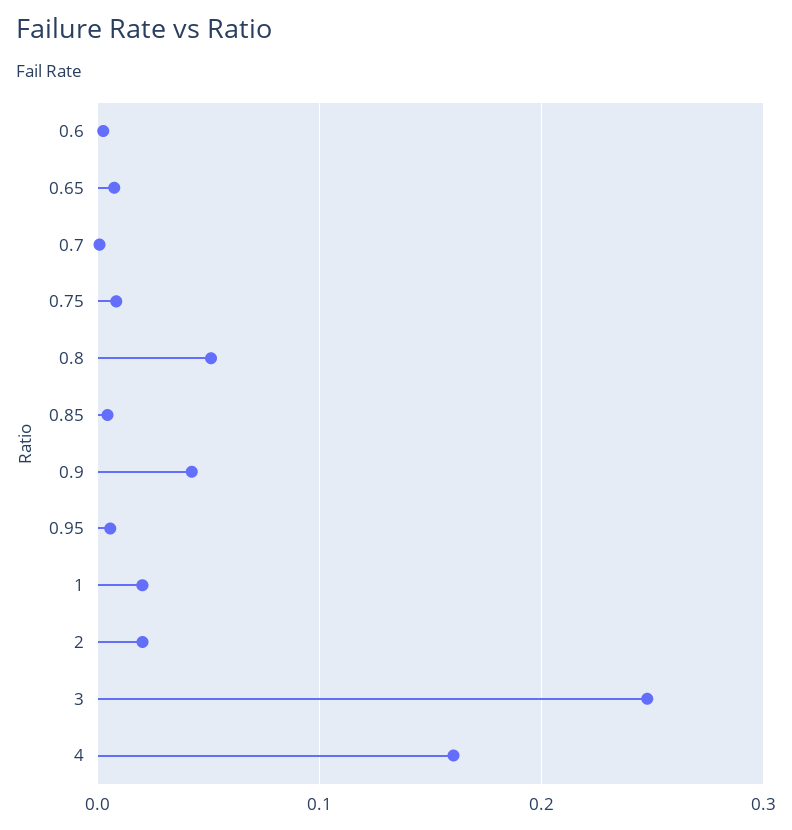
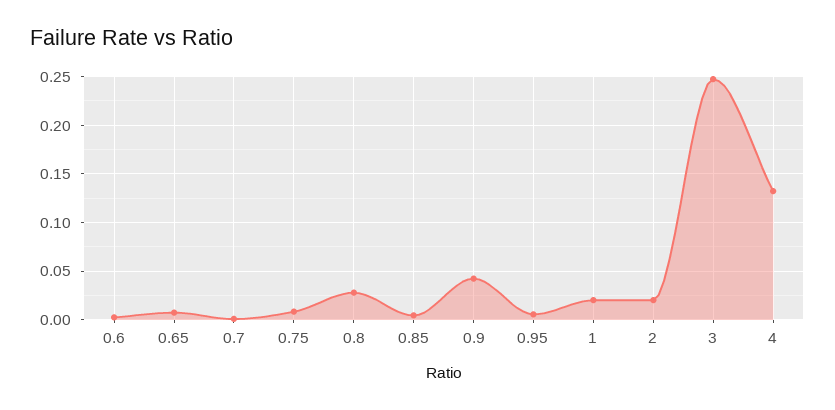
0.8: 0.05 -> 0.03
4: 0.16 -> 0.13

